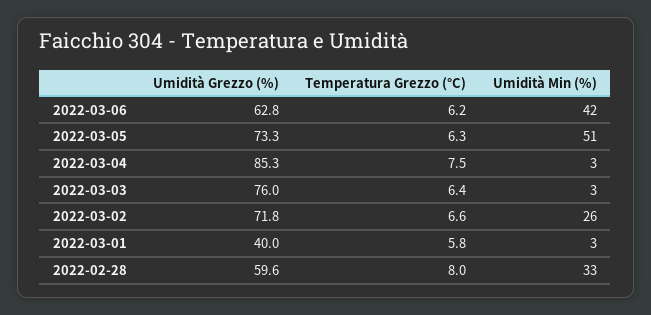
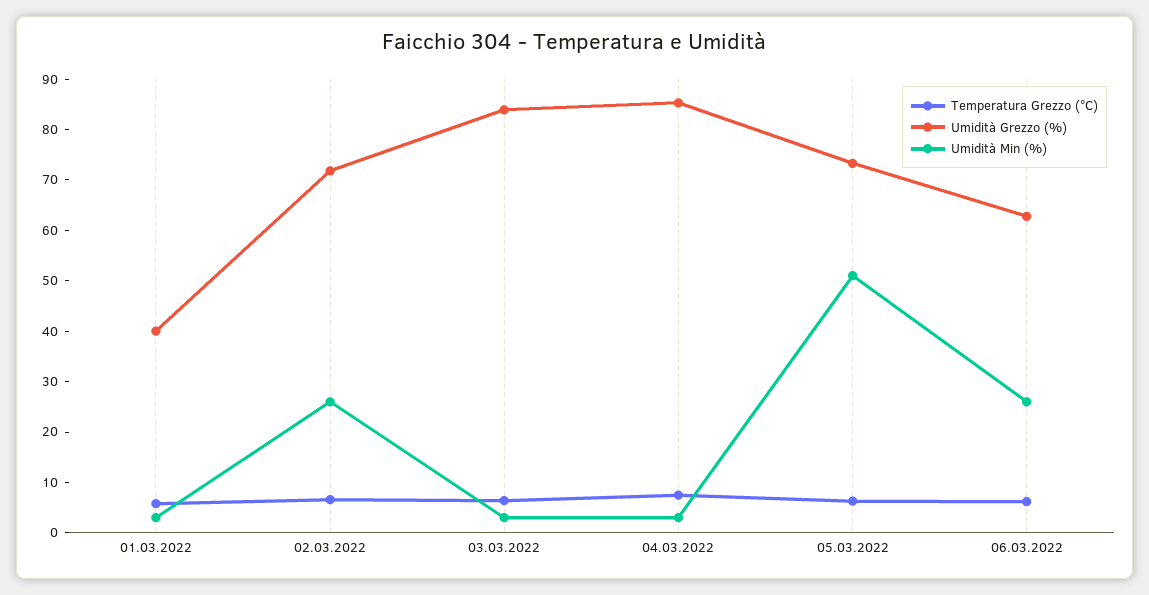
Umidità Min (%), 2022-03-06: 42 -> 26
Umidità Grezzo (%), 2022-03-03: 76 -> 84
Umidità Grezzo (%), 2022-02-28: 59.6 -> none
Temperatura Grezzo (°C), 2022-02-28: 8 -> none
Umidità Min (%), 2022-02-28: 33 -> none

